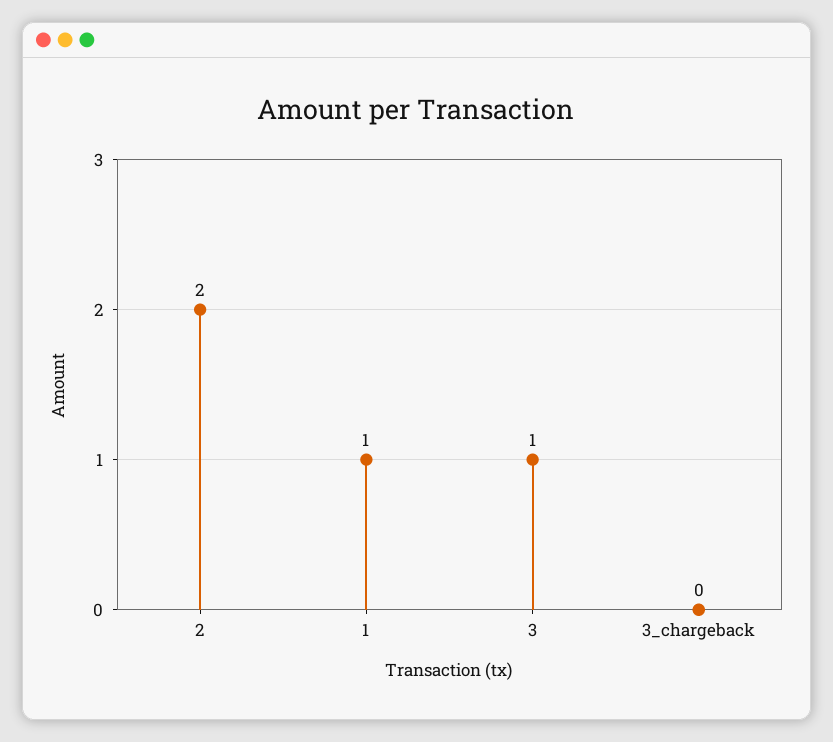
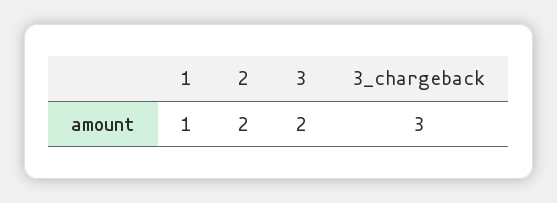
3: 1 -> 2
3_chargeback: 0 -> 3

